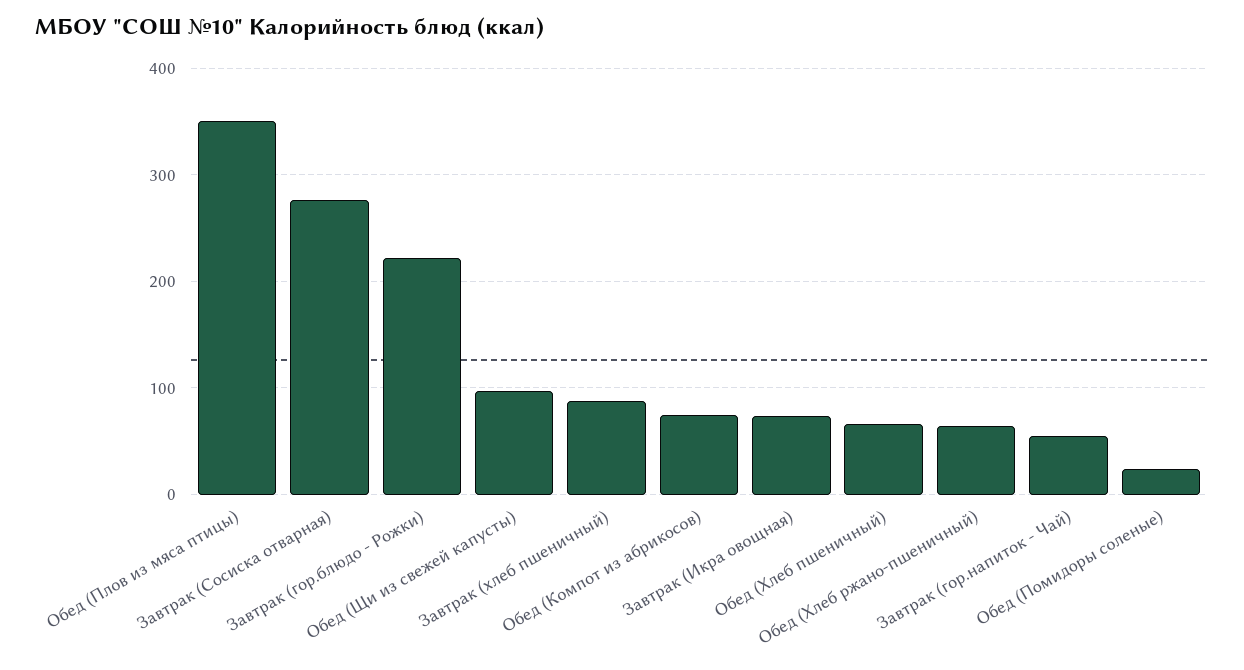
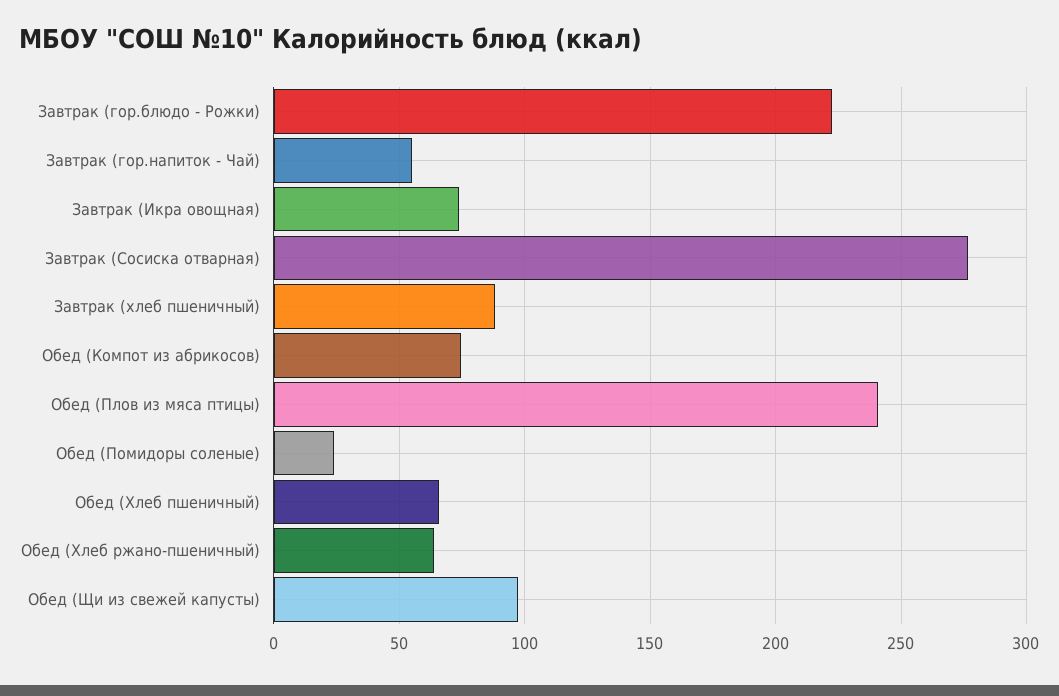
Обед (Плов из мяса птицы): 350 -> 240

